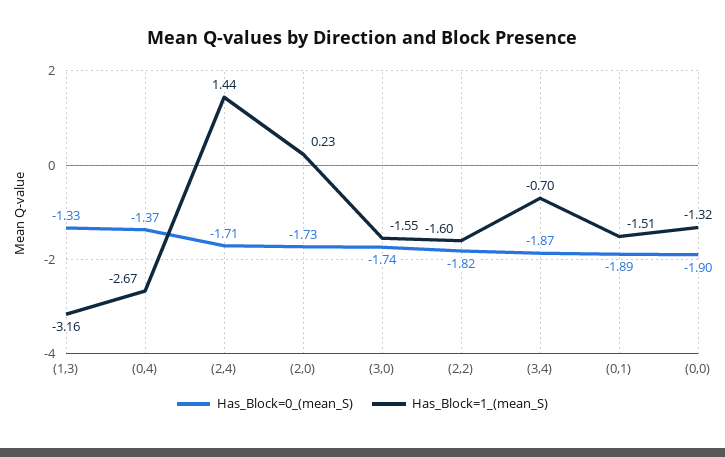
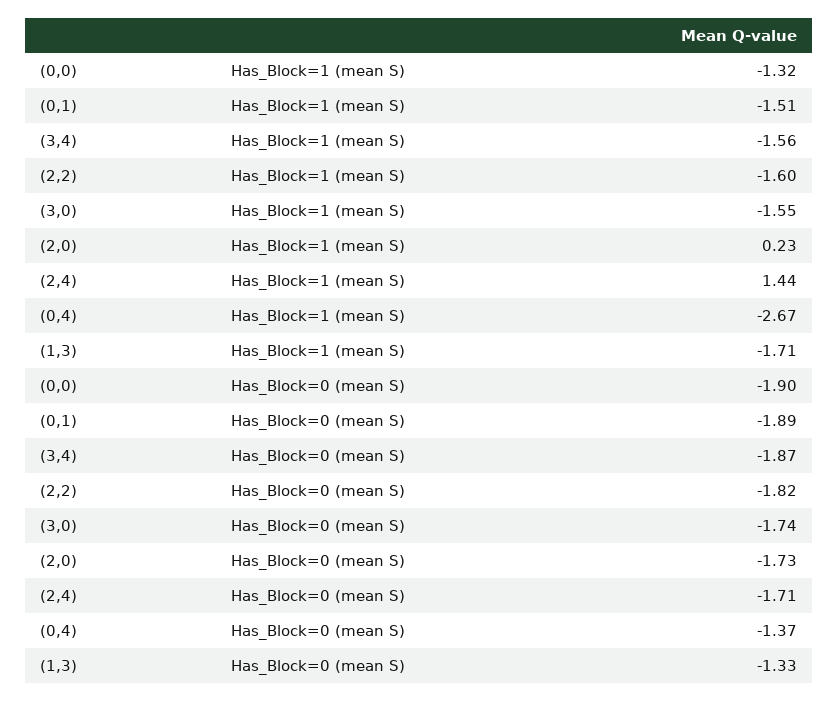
Has_Block=1_(mean_S), (1,3): -3.16 -> -1.71
Has_Block=1_(mean_S), (3,4): -0.7 -> -1.56

